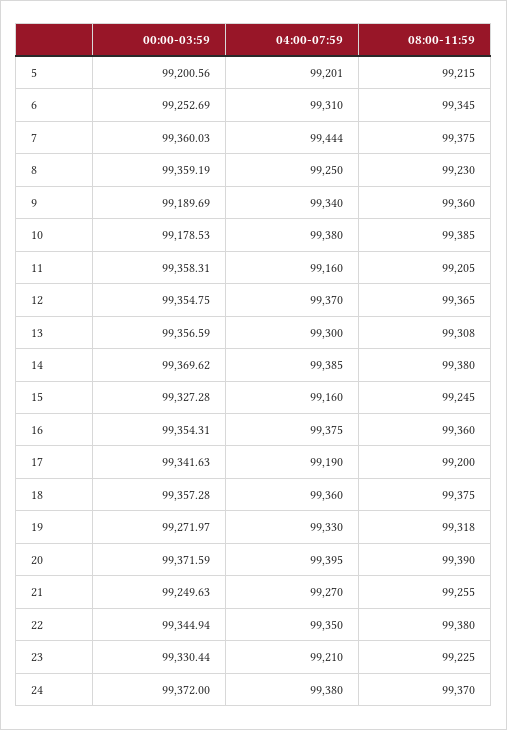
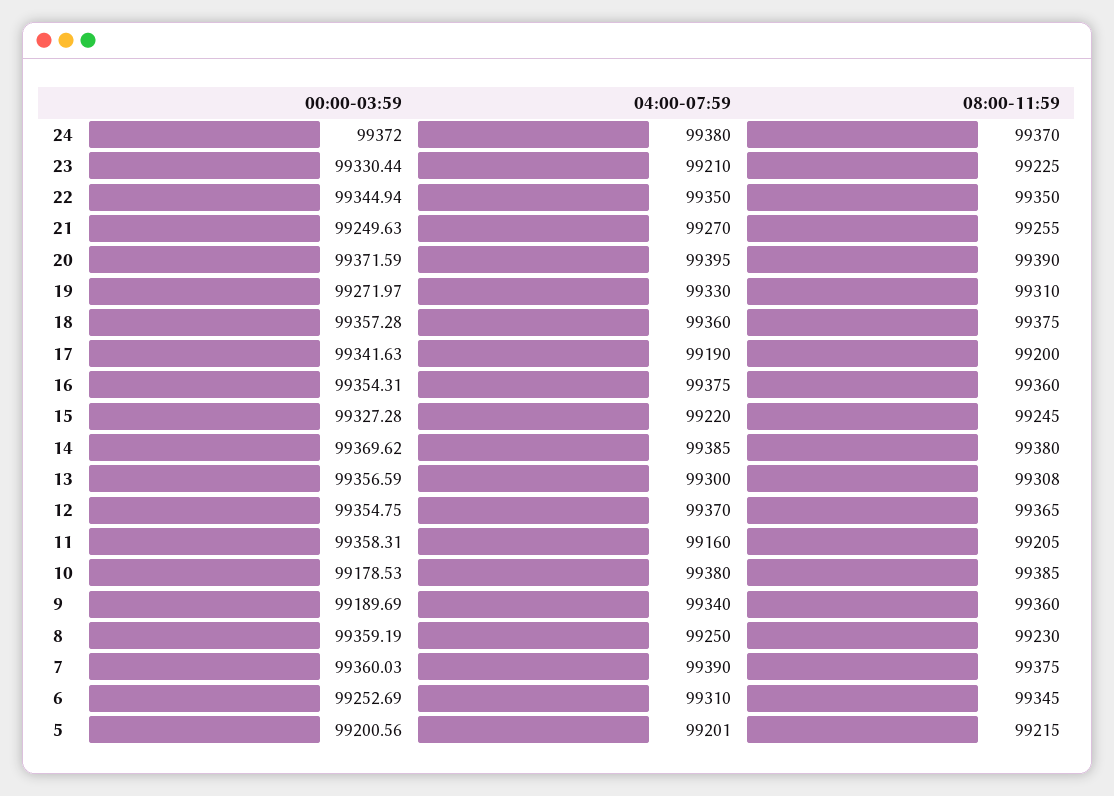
04:00-07:59, 7: 99444 -> 99390
04:00-07:59, 15: 99160 -> 99220
08:00-11:59, 19: 99318 -> 99310
08:00-11:59, 22: 99380 -> 99350

